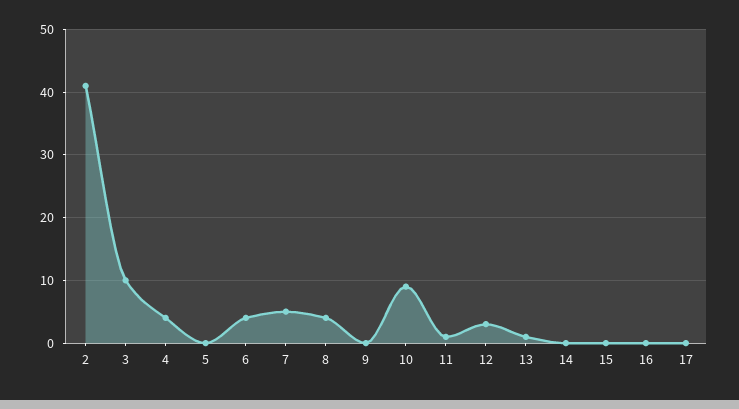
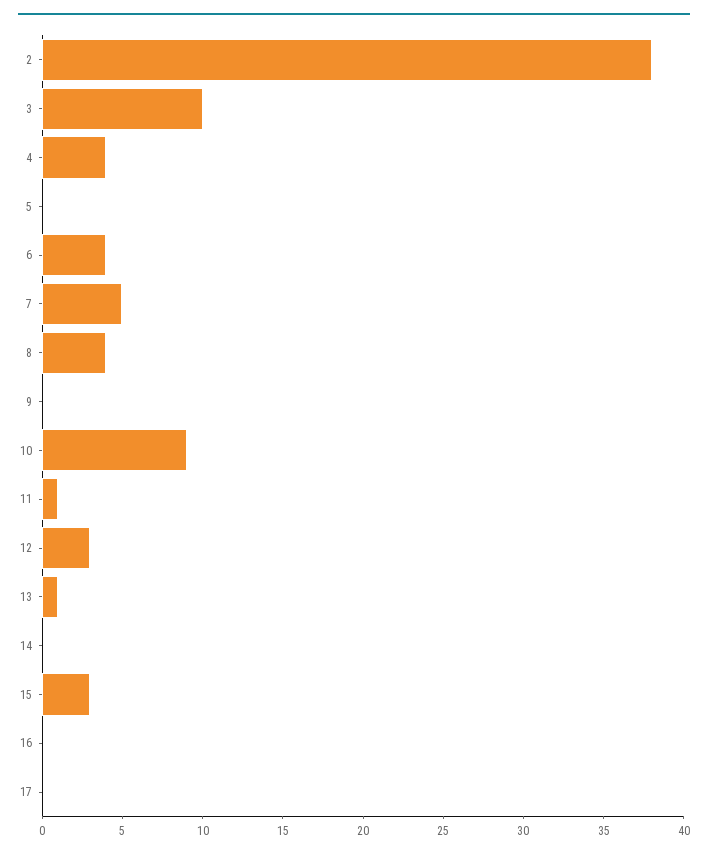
2: 41 -> 38
15: 0 -> 3

